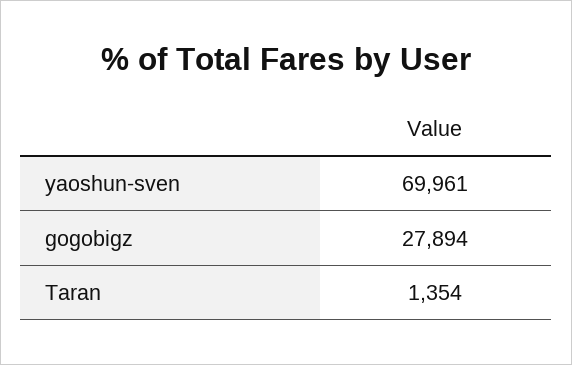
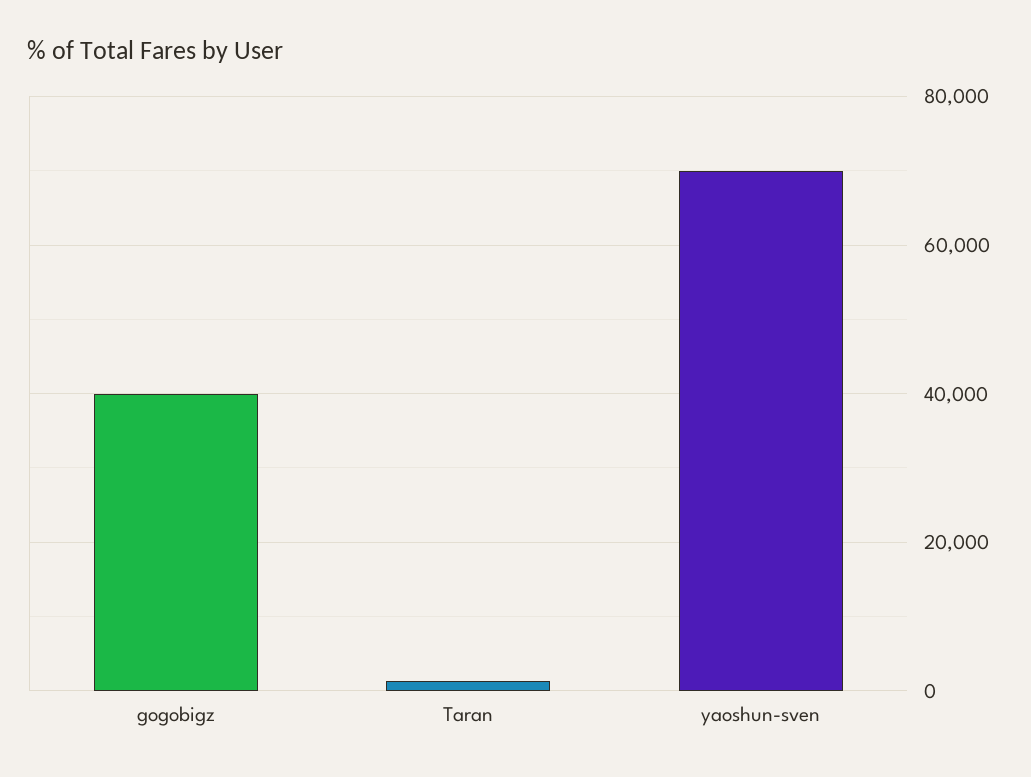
gogobigz: 27894 -> 40000

